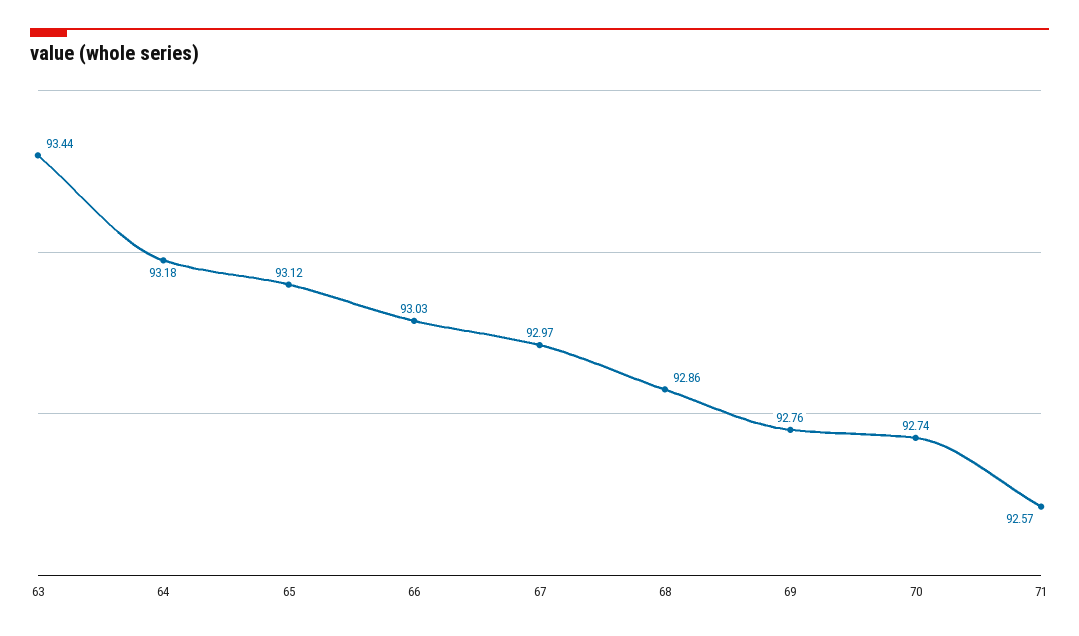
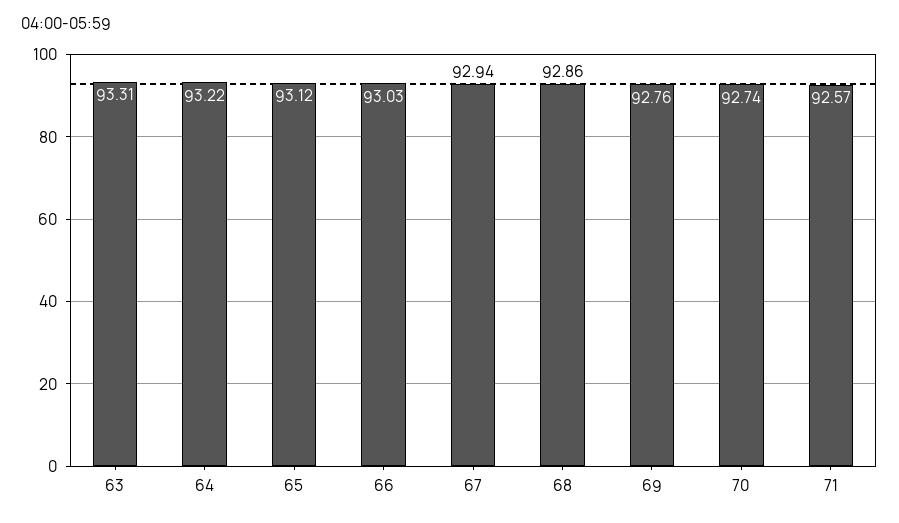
63: 93.44 -> 93.31
64: 93.18 -> 93.22
67: 92.97 -> 92.94

